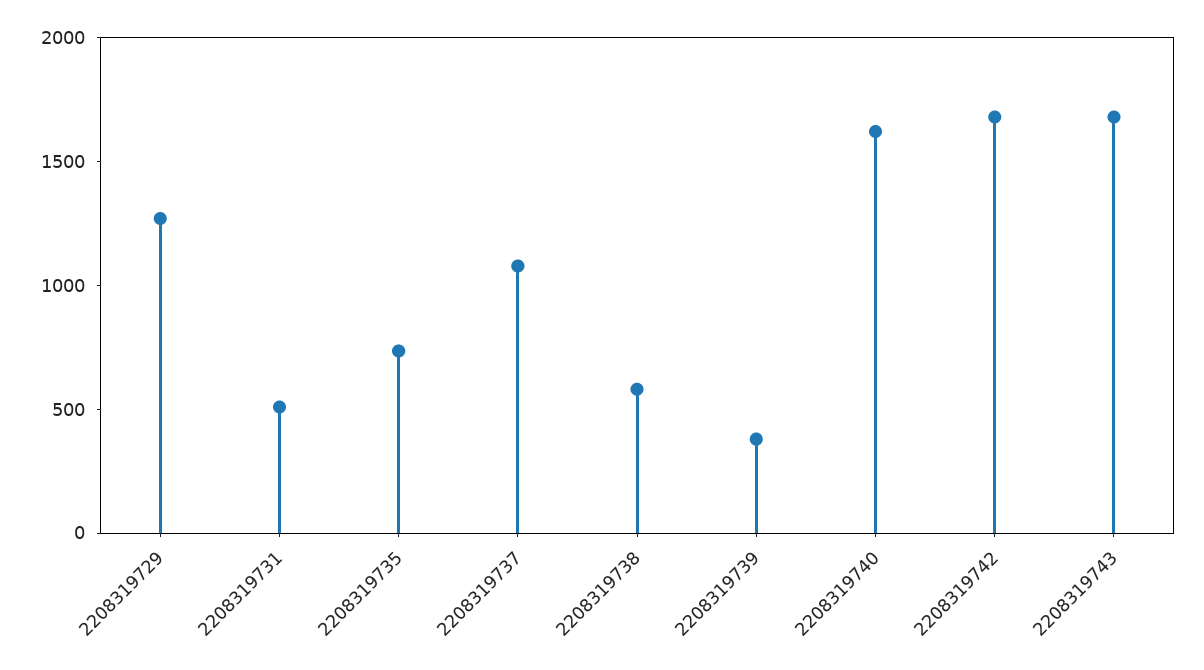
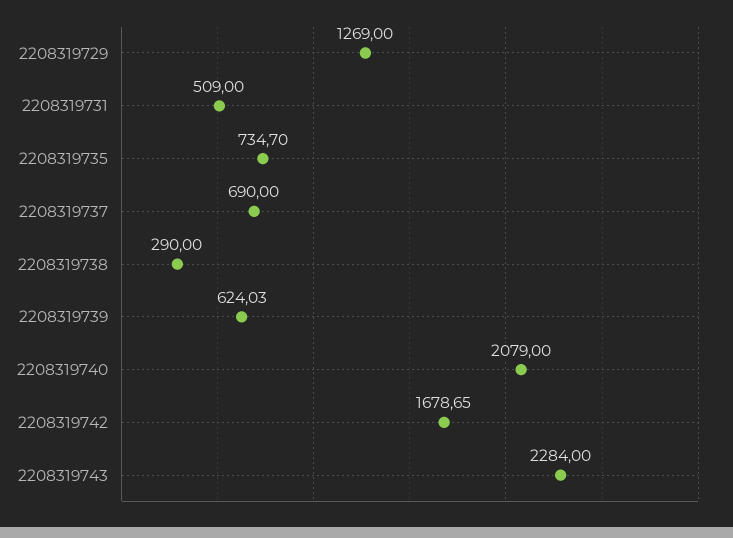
2208319737: 1100 -> 690
2208319738: 600 -> 290
2208319739: 400 -> 624.03
2208319740: 1600 -> 2079
2208319743: 1700 -> 2284

